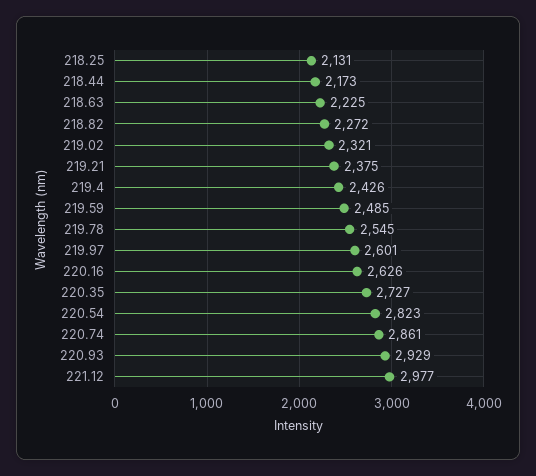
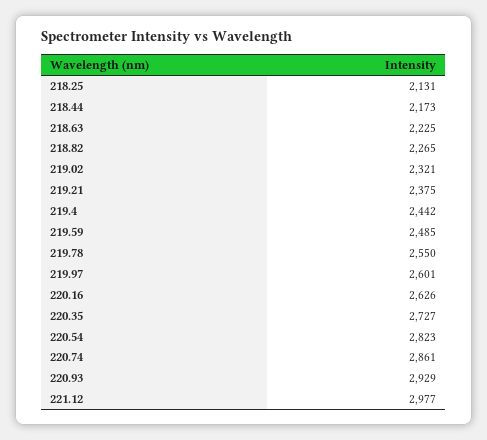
218.82: 2272 -> 2265
219.4: 2426 -> 2442
219.78: 2545 -> 2550

